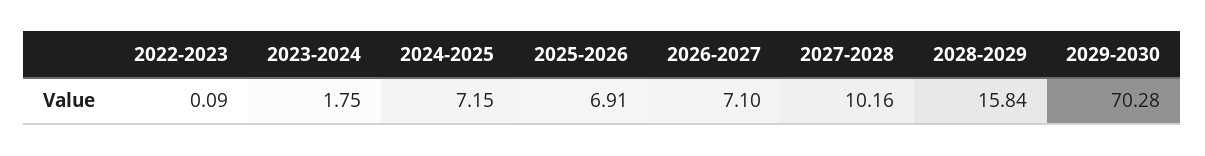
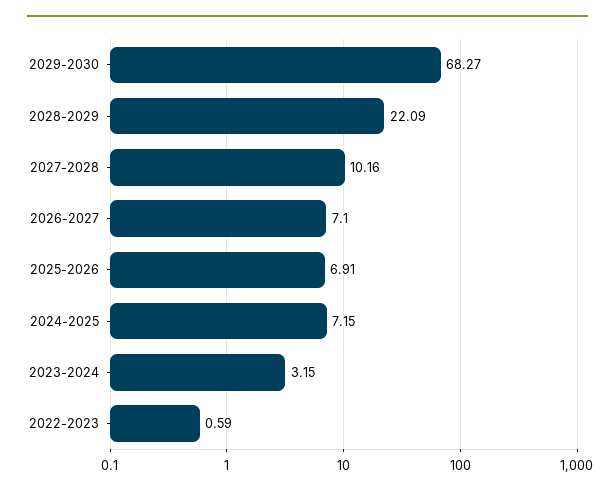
2022-2023: 0.09 -> 0.59
2023-2024: 1.75 -> 3.15
2028-2029: 15.84 -> 22.09
2029-2030: 70.28 -> 68.27

